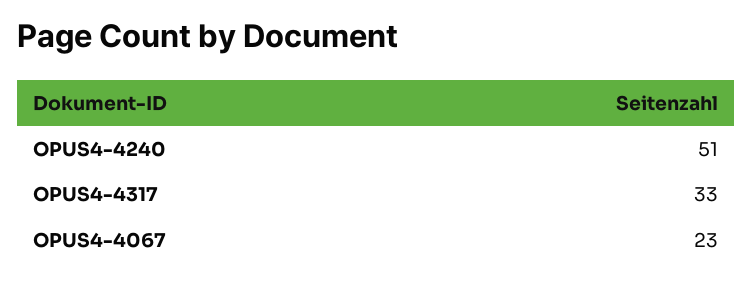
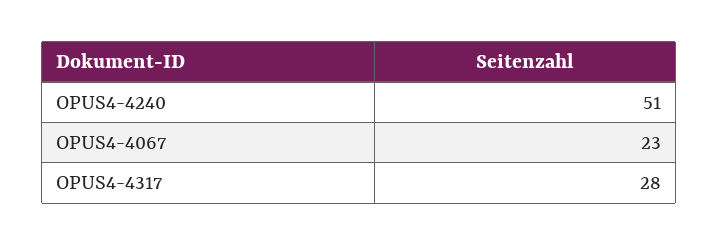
OPUS4-4317: 33 -> 28

